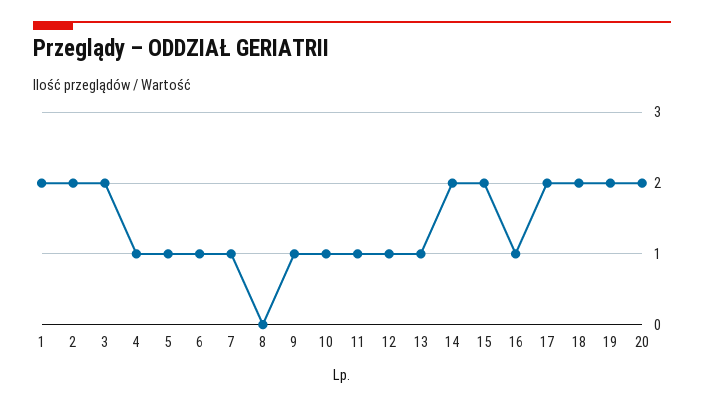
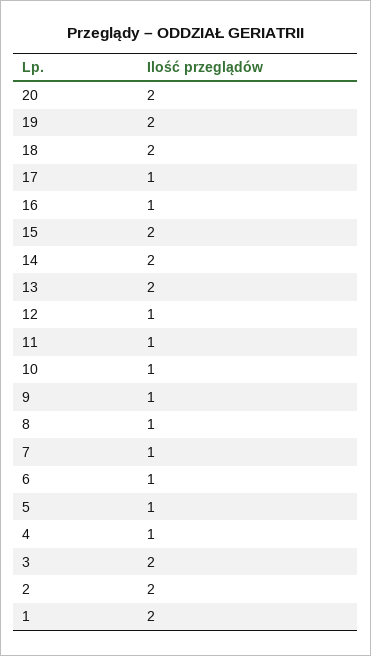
8: 0 -> 1
13: 1 -> 2
17: 2 -> 1

